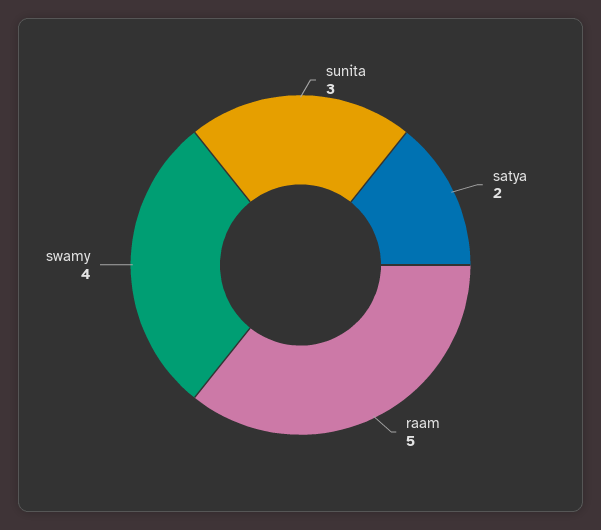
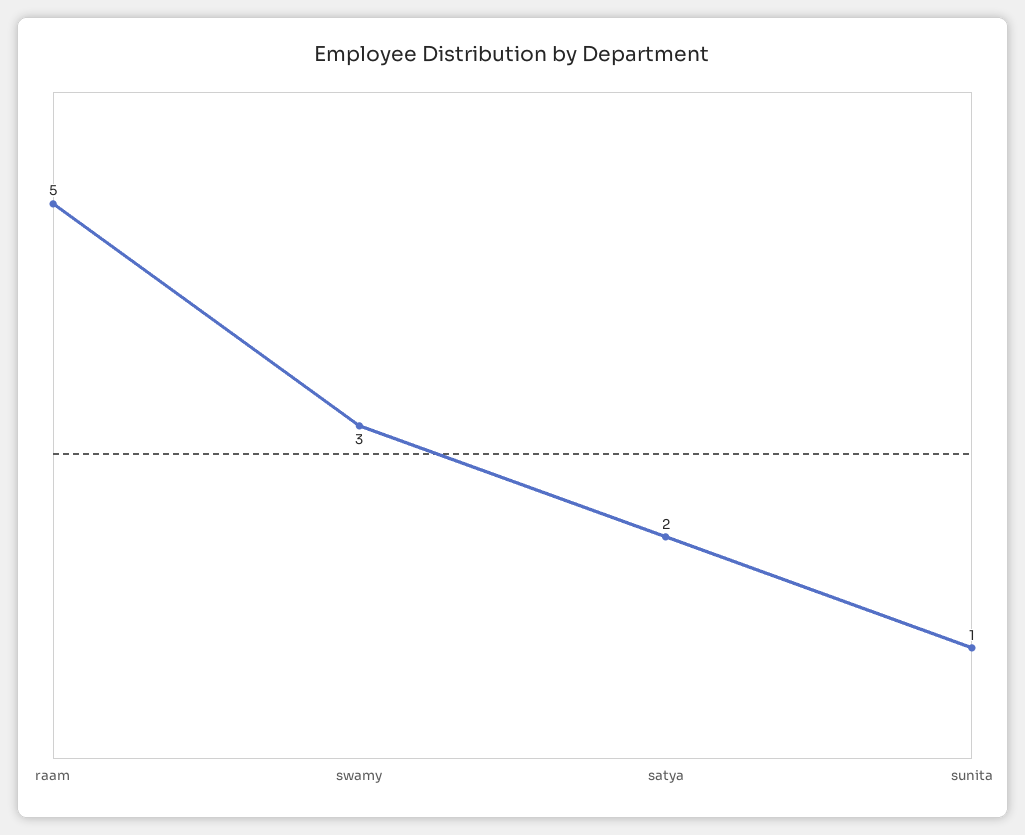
sunita: 3 -> 1
swamy: 4 -> 3

